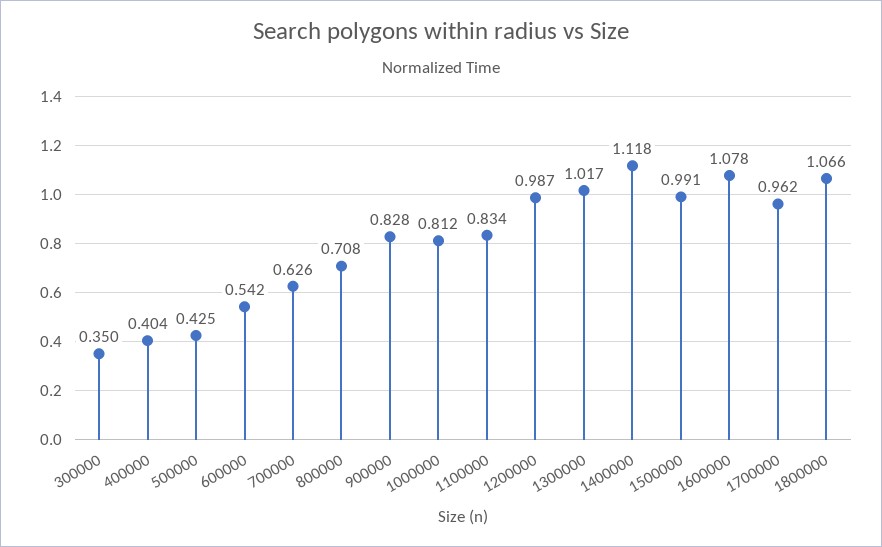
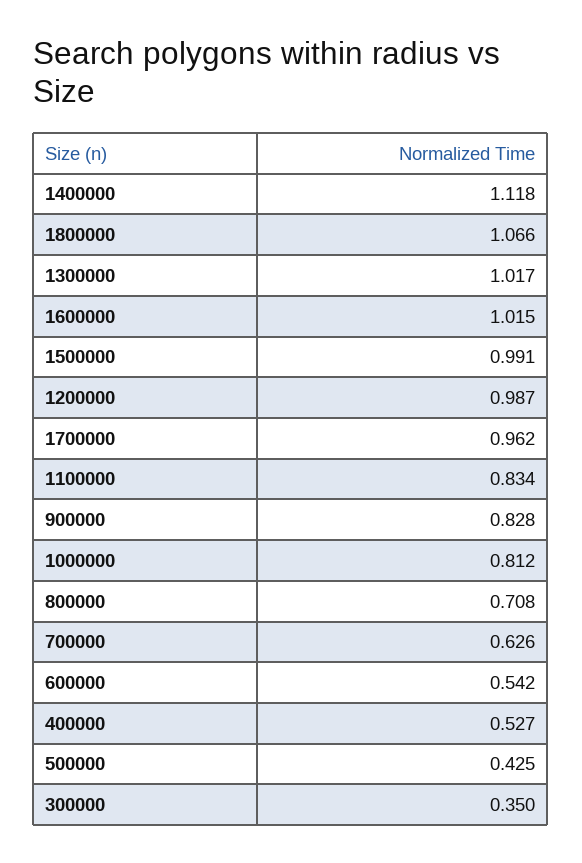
400000: 0.404 -> 0.527
1600000: 1.078 -> 1.015

